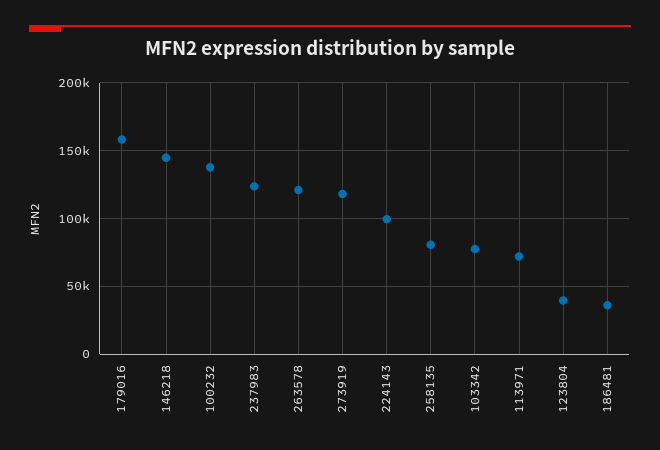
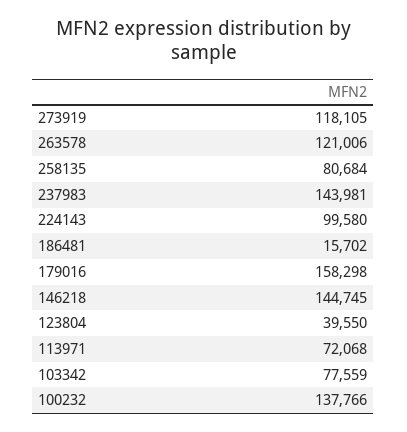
237983: 125000 -> 143981
186481: 35000 -> 15702

